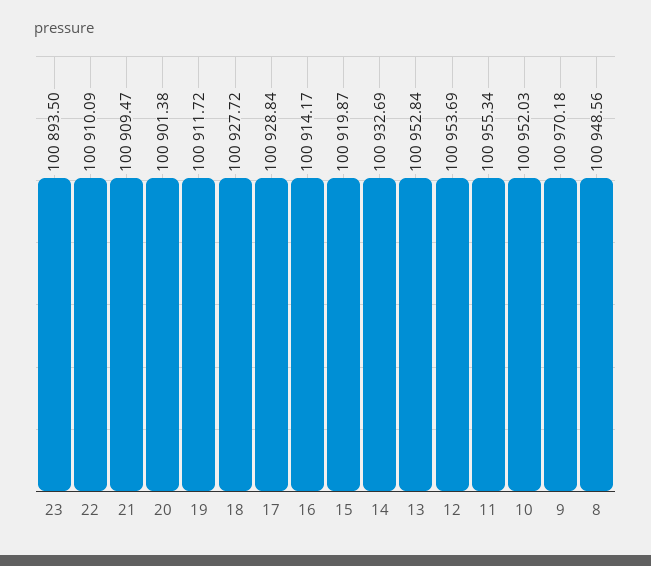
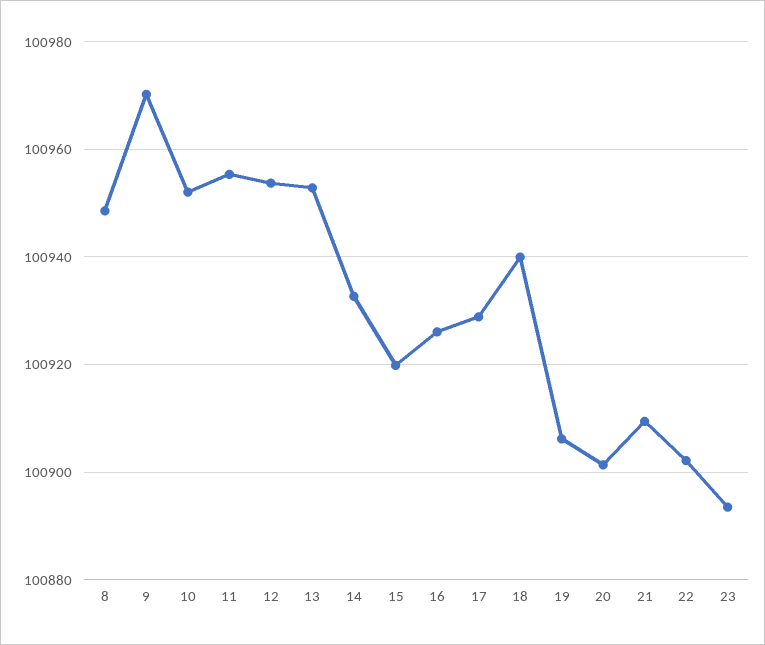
22: 100910.09 -> 100902
19: 100911.72 -> 100906
18: 100927.72 -> 100940
16: 100914.17 -> 100926

